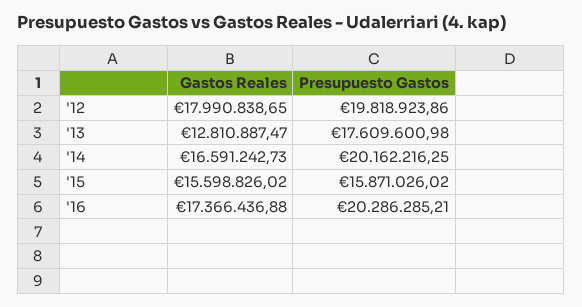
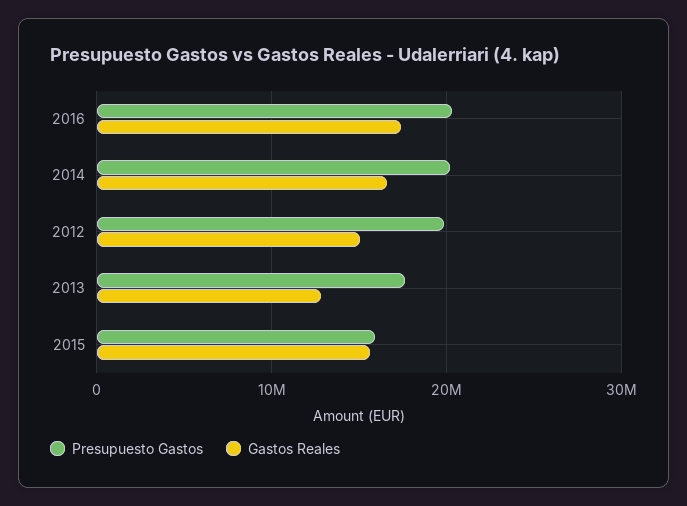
Gastos Reales, '12: 17990838.65 -> 15000000

